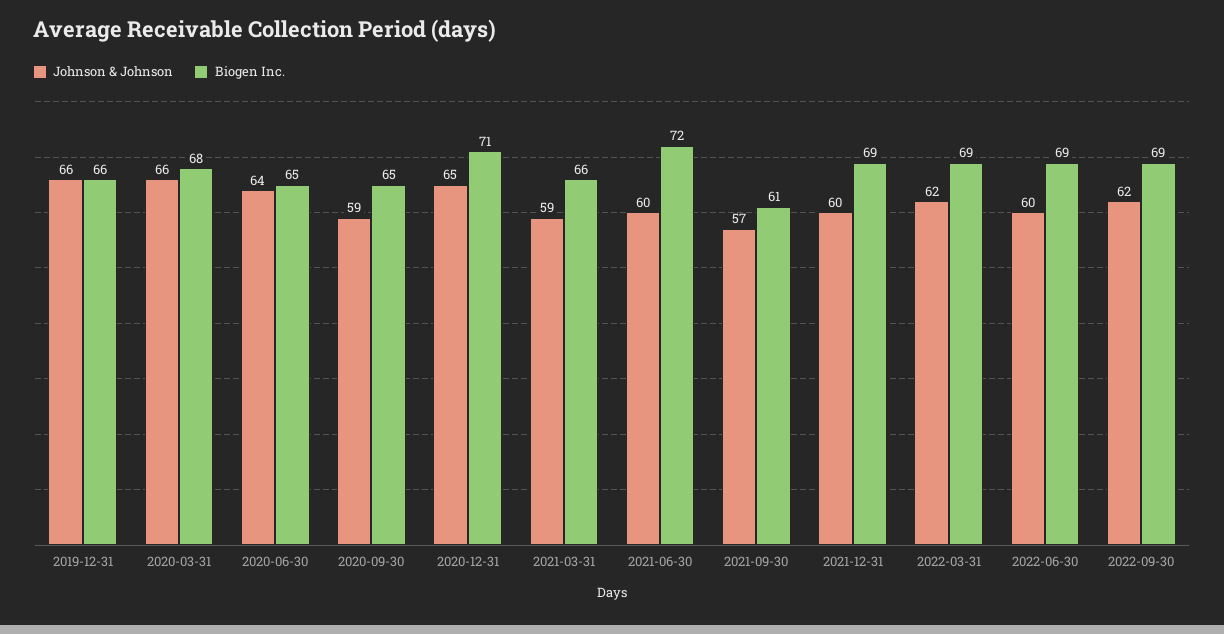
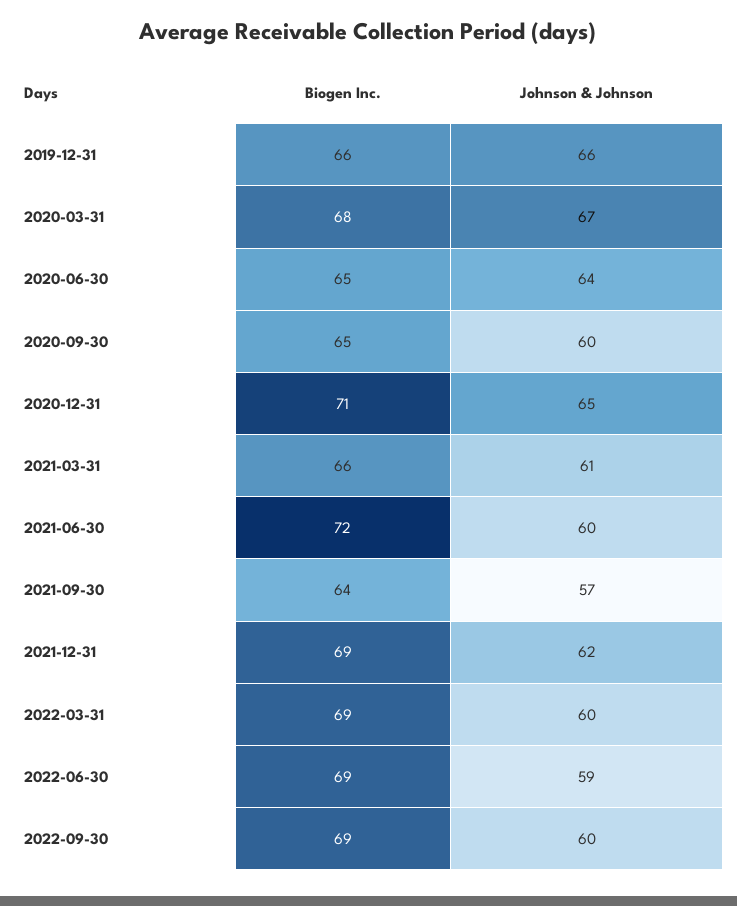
Johnson & Johnson, 2020-03-31: 66 -> 67
Johnson & Johnson, 2020-09-30: 59 -> 60
Johnson & Johnson, 2021-03-31: 59 -> 61
Biogen Inc., 2021-09-30: 61 -> 64
Johnson & Johnson, 2021-12-31: 60 -> 62
Johnson & Johnson, 2022-03-31: 62 -> 60
Johnson & Johnson, 2022-06-30: 60 -> 59
Johnson & Johnson, 2022-09-30: 62 -> 60

